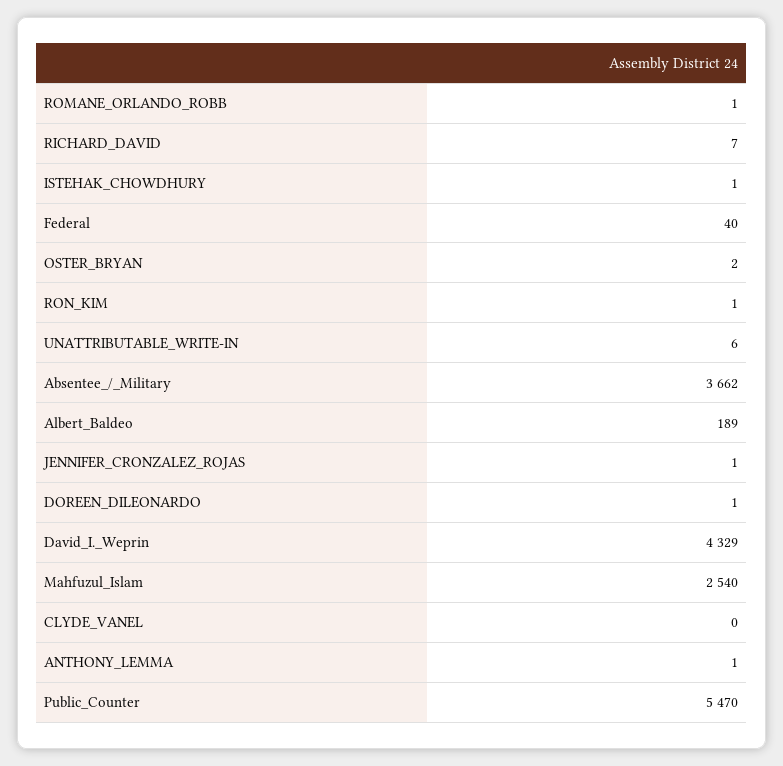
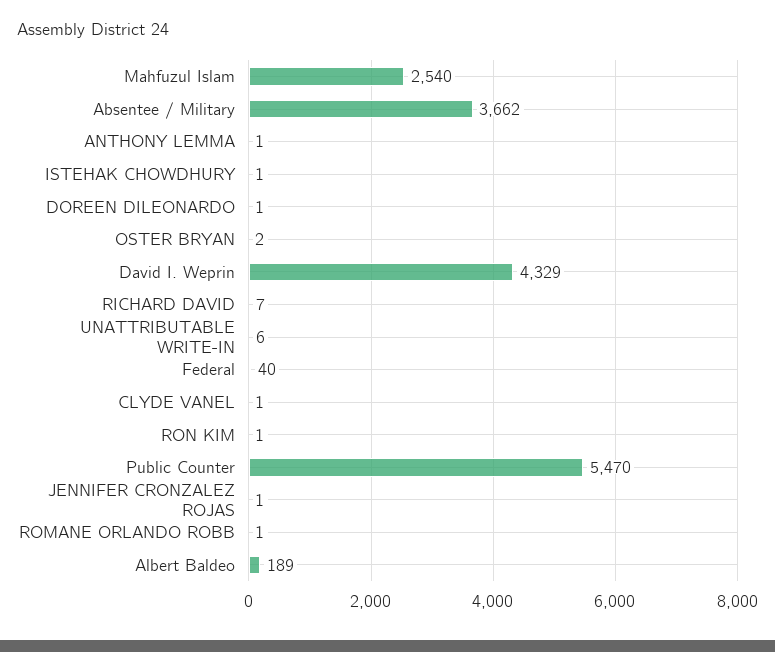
CLYDE_VANEL: 0 -> 1

